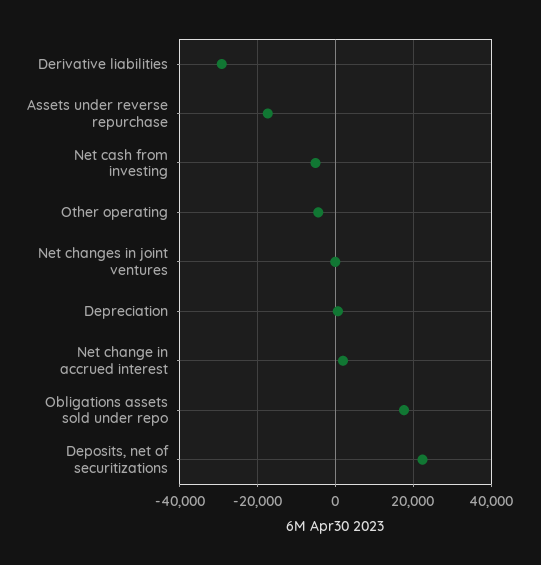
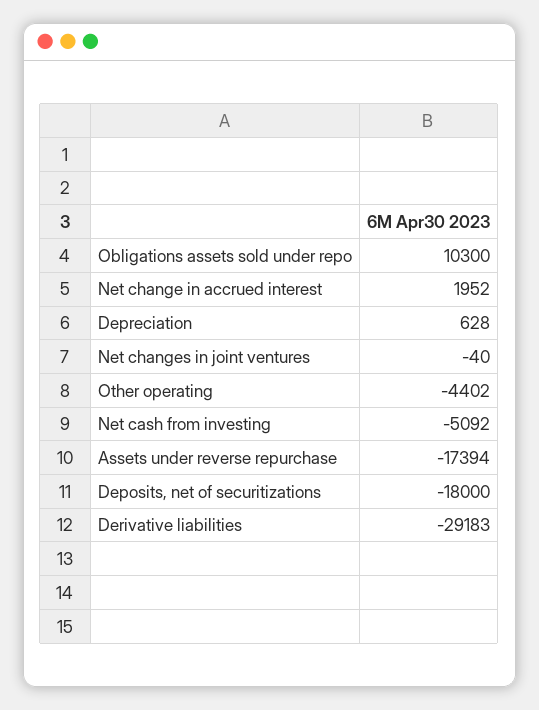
Obligations assets sold under repo: 18000 -> 10300
Deposits, net of securitizations: 22000 -> -18000

